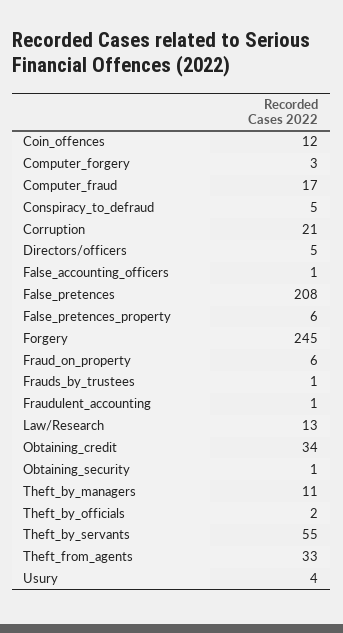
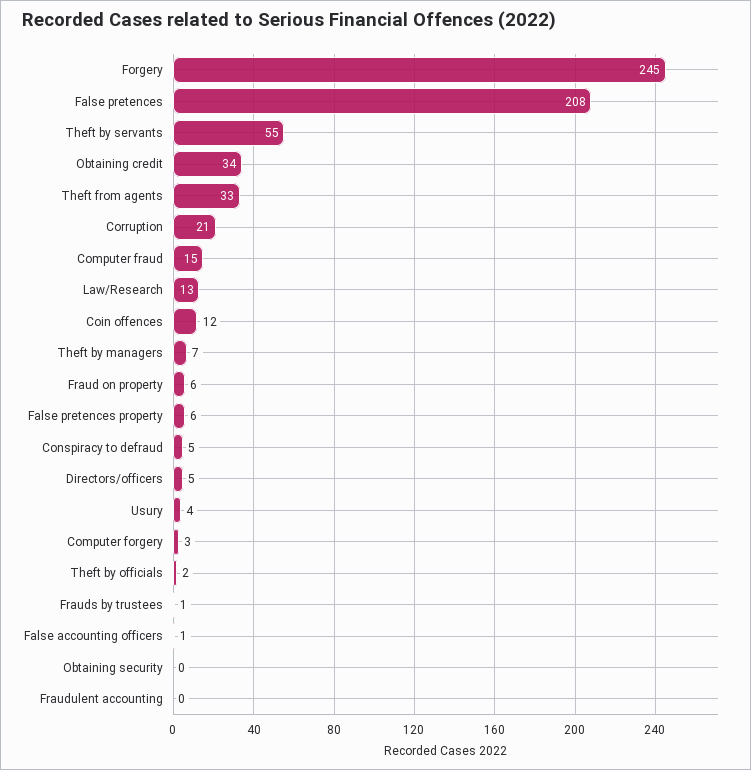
Computer_fraud: 17 -> 15
Fraudulent_accounting: 1 -> 0
Obtaining_security: 1 -> 0
Theft_by_managers: 11 -> 7

